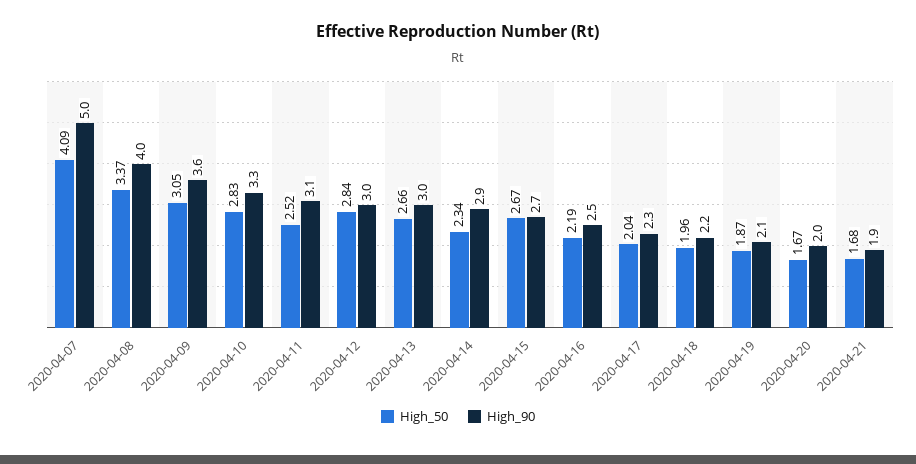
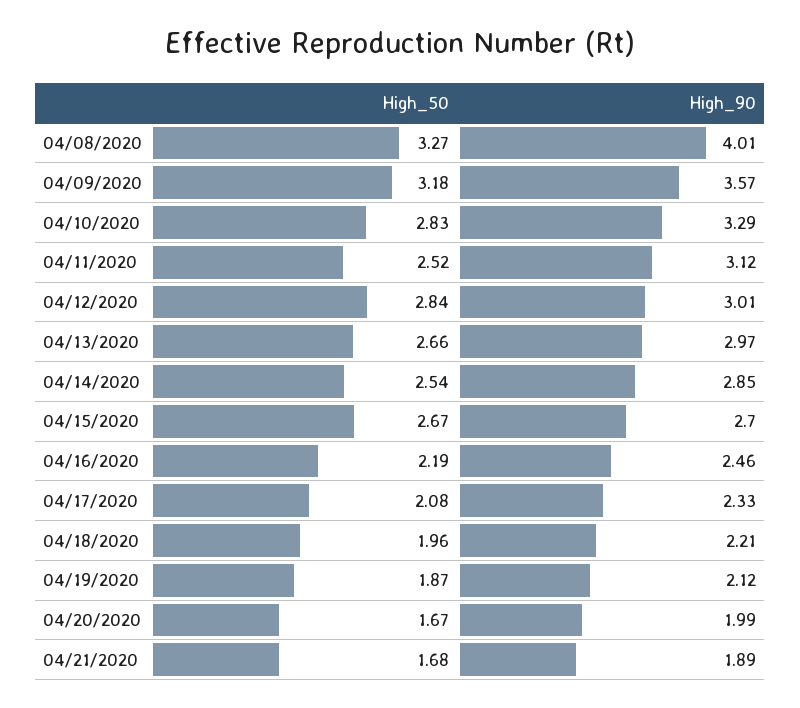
High_50, 2020-04-07: 4.09 -> none
High_90, 2020-04-07: 5 -> none
High_50, 2020-04-08: 3.37 -> 3.27
High_50, 2020-04-09: 3.05 -> 3.18
High_50, 2020-04-14: 2.34 -> 2.54
High_50, 2020-04-17: 2.04 -> 2.08

